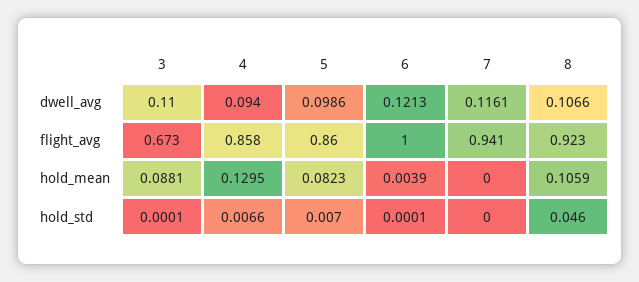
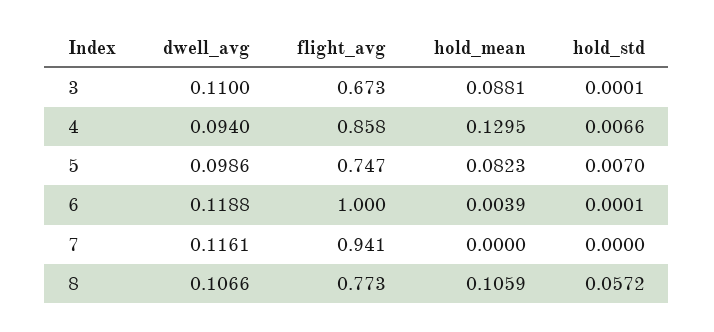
6, dwell_avg: 0.1213 -> 0.1188
5, flight_avg: 0.86 -> 0.747
8, flight_avg: 0.923 -> 0.773
8, hold_std: 0.046 -> 0.0572

